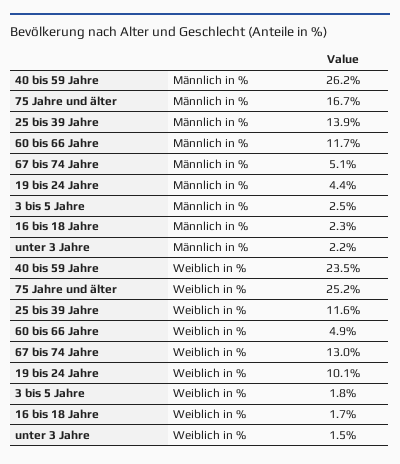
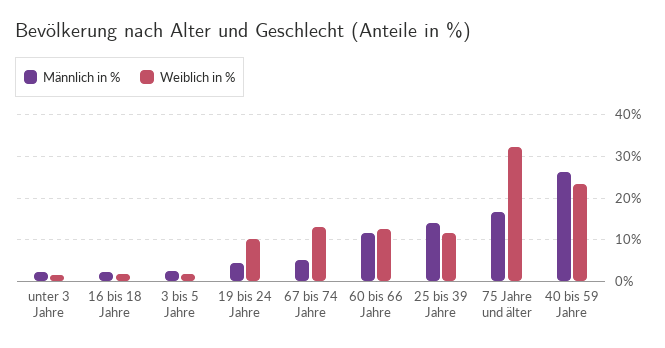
Weiblich in %, 75 Jahre und älter: 25.2 -> 32
Weiblich in %, 60 bis 66 Jahre: 4.9 -> 12

